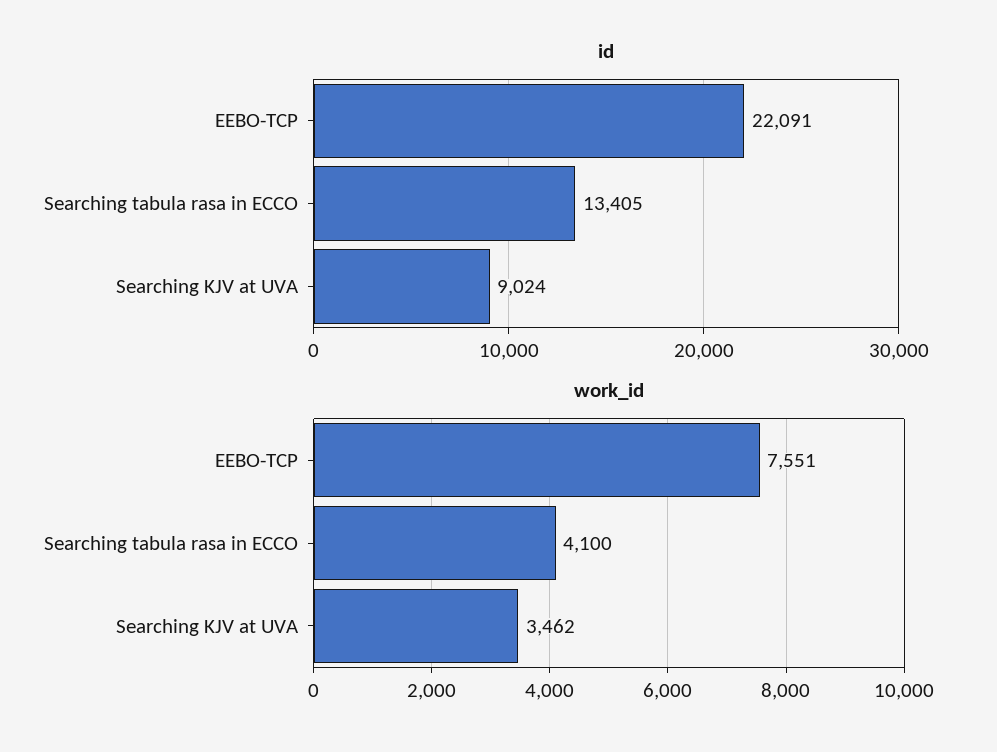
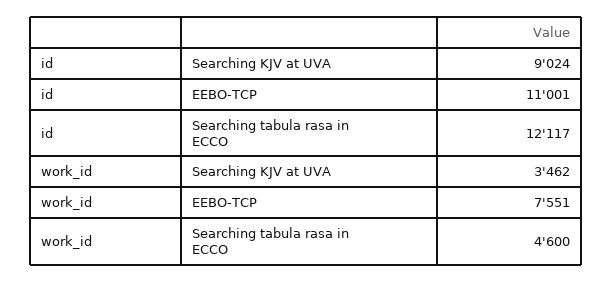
id, EEBO-TCP: 22091 -> 11001
id, Searching tabula rasa in ECCO: 13405 -> 12117
work_id, Searching tabula rasa in ECCO: 4100 -> 4600

